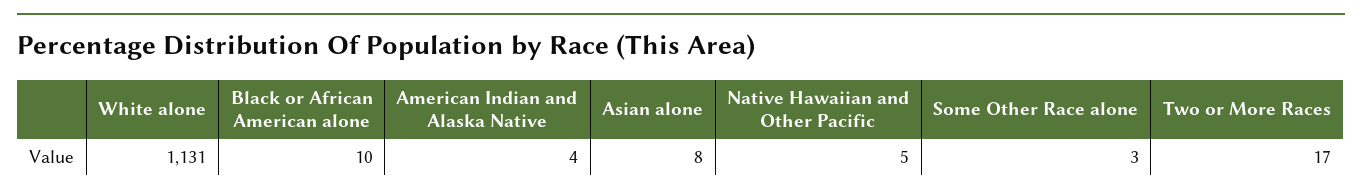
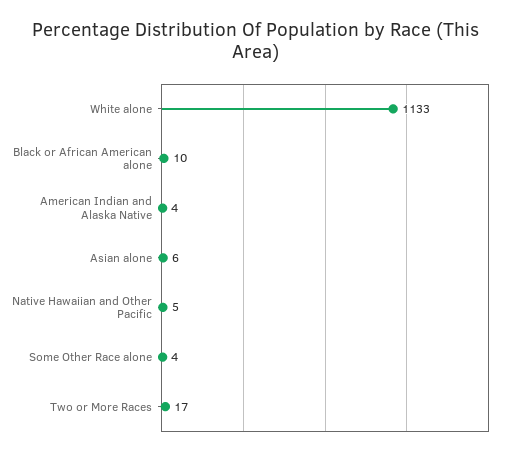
White alone: 1131 -> 1133
Asian alone: 8 -> 6
Some Other Race alone: 3 -> 4

